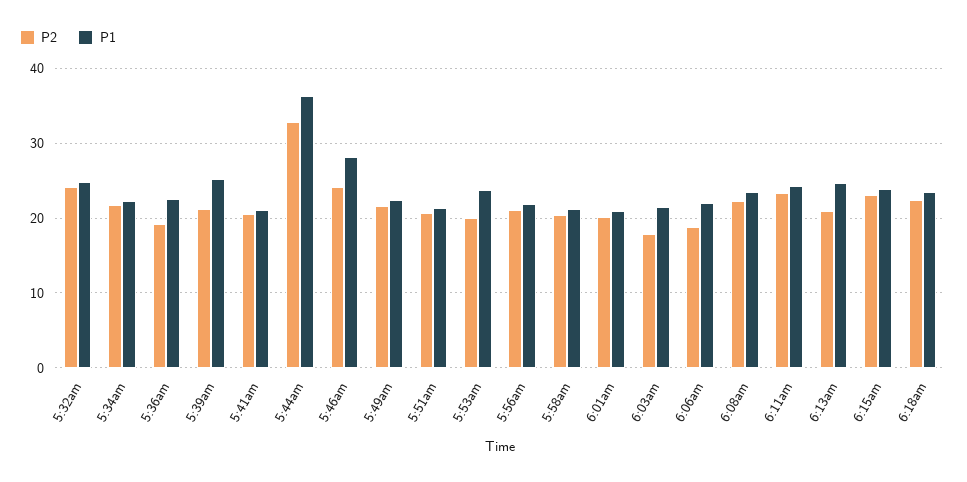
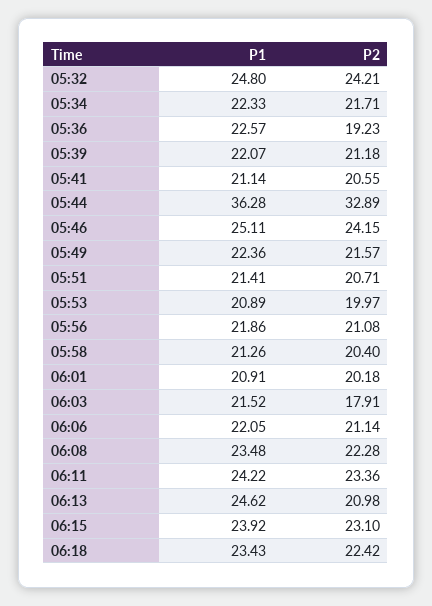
P1, 5:39am: 25 -> 22.07
P1, 5:46am: 28 -> 25.11
P1, 5:53am: 24 -> 20.89
P2, 6:06am: 19 -> 21.14

